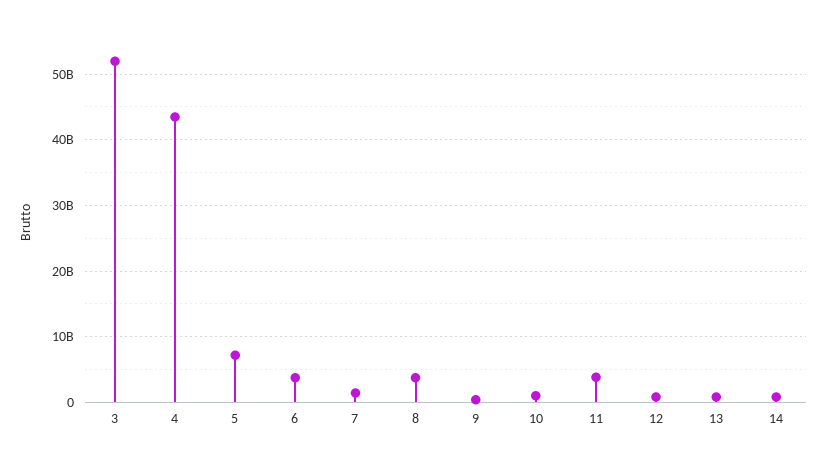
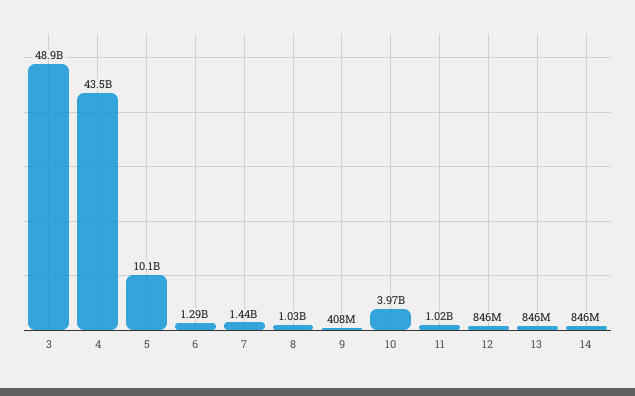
3: 52000000000 -> 48900000000
5: 7000000000 -> 10100000000
6: 4000000000 -> 1290000000
8: 4000000000 -> 1030000000
10: 1000000000 -> 3970000000
11: 4000000000 -> 1020000000

